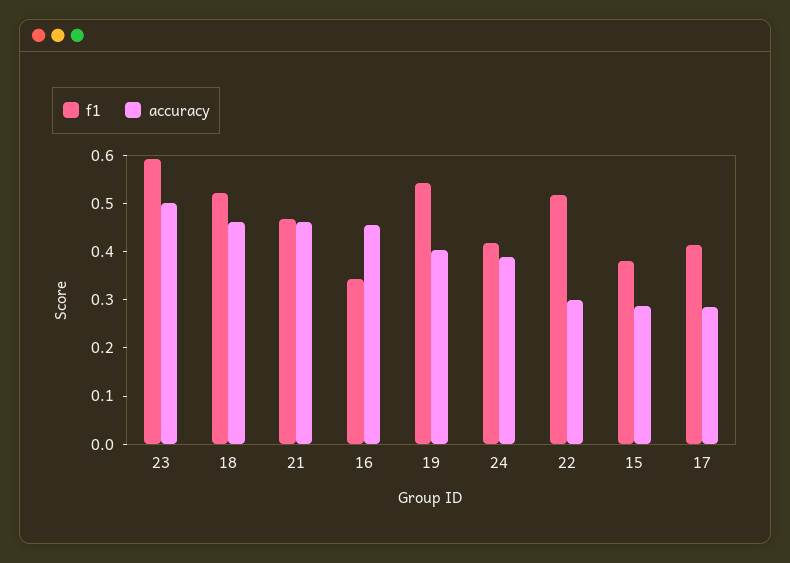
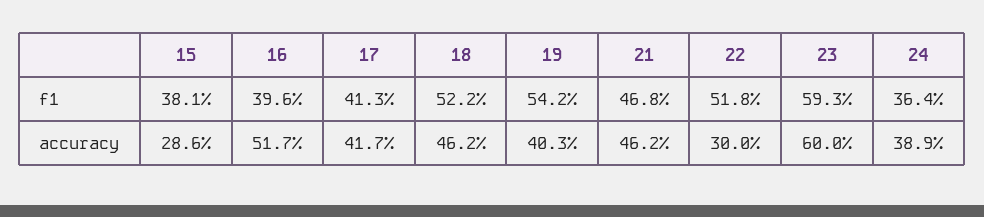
accuracy, 23: 0.5 -> 0.6
f1, 16: 0.34 -> 0.396
accuracy, 16: 0.46 -> 0.517
f1, 24: 0.42 -> 0.364
accuracy, 17: 0.28 -> 0.417

